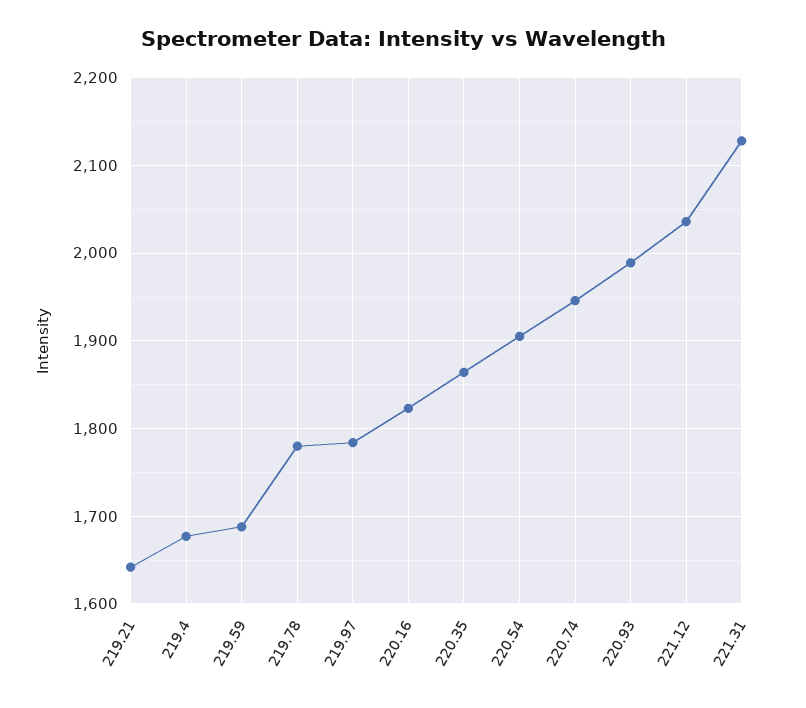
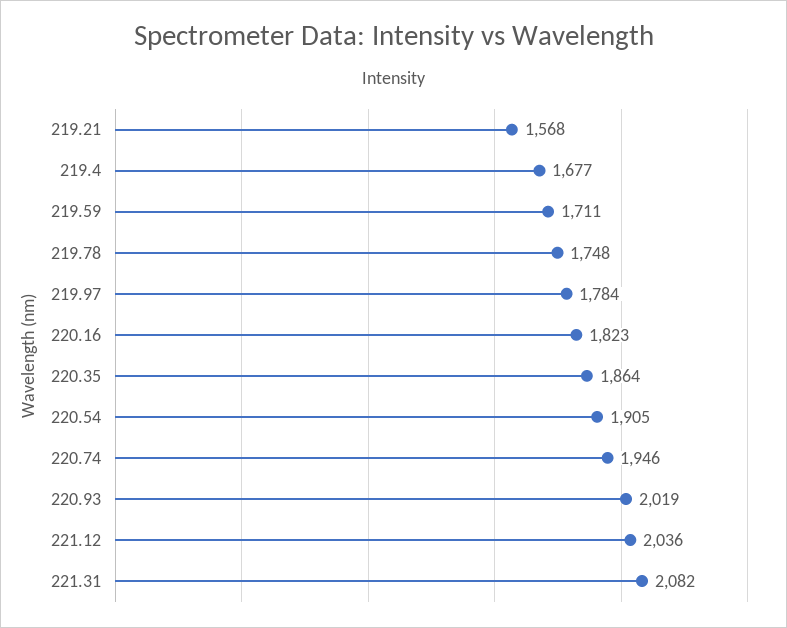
219.21: 1640 -> 1568
219.59: 1690 -> 1711
219.78: 1780 -> 1748
220.93: 1990 -> 2019
221.31: 2130 -> 2082

